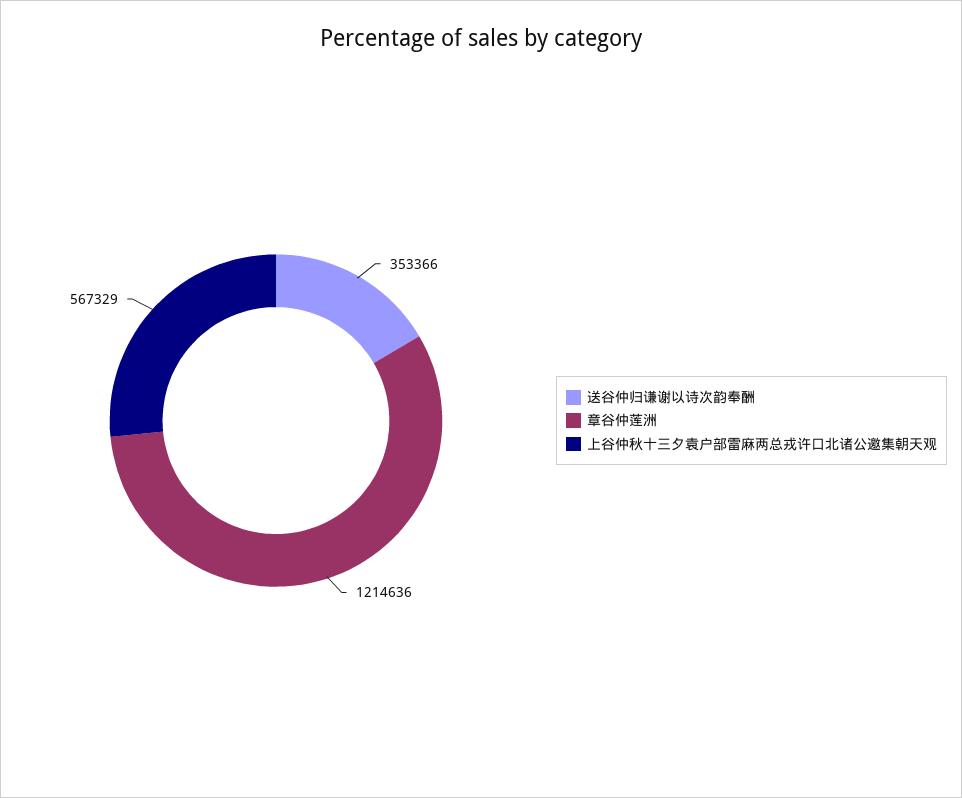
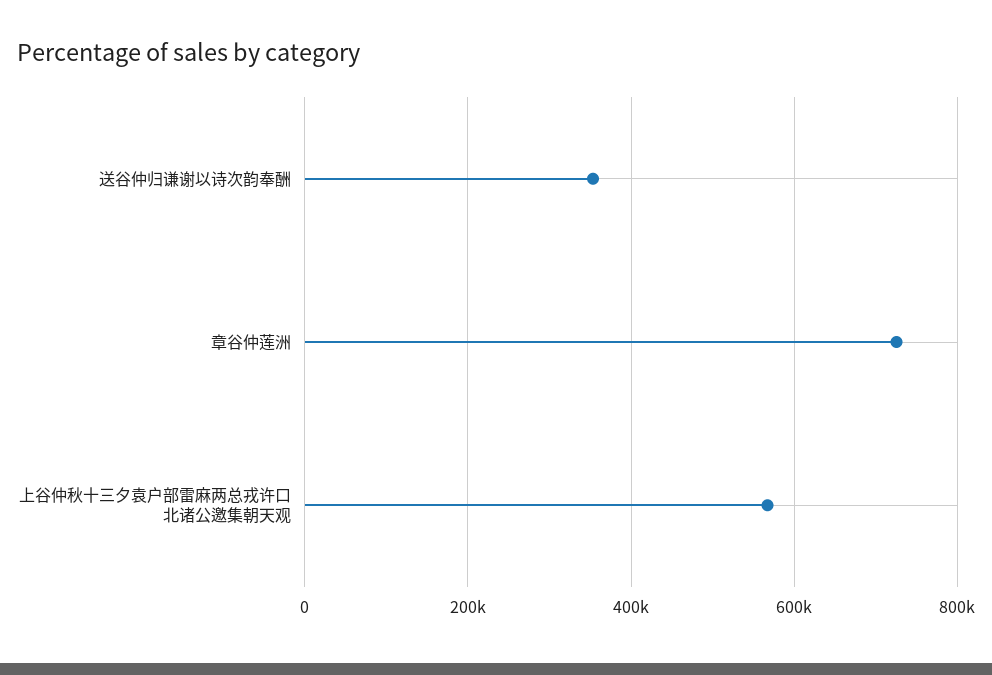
章谷仲莲洲: 1214636 -> 720000

